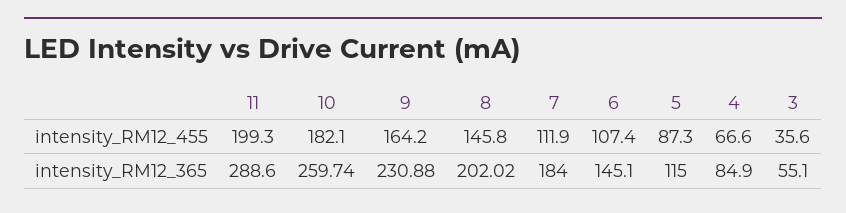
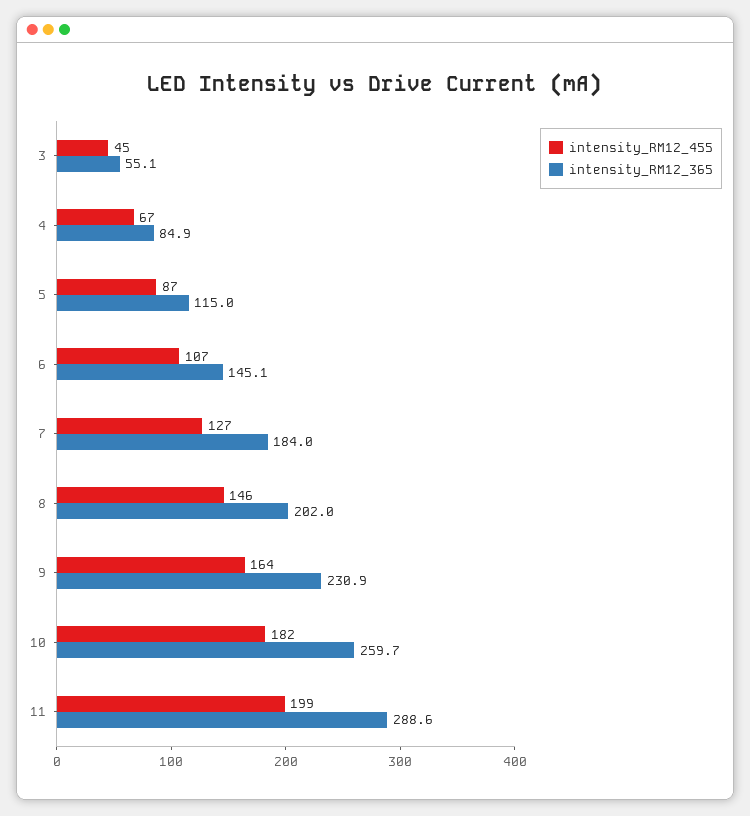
intensity_RM12_455, 7: 111.9 -> 127
intensity_RM12_455, 3: 35.6 -> 45

